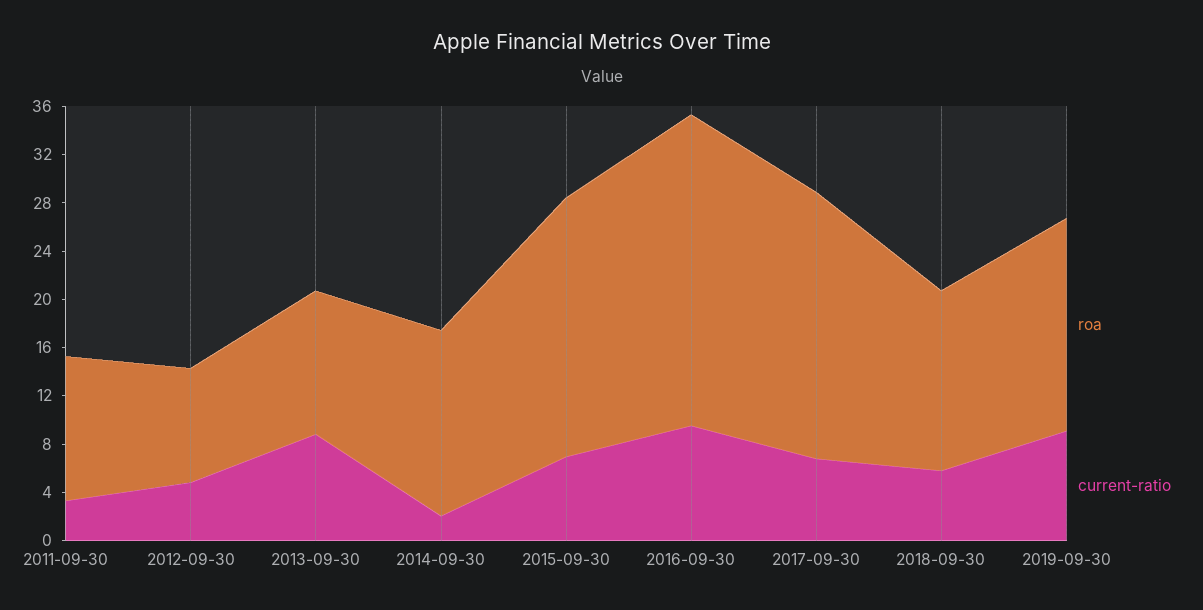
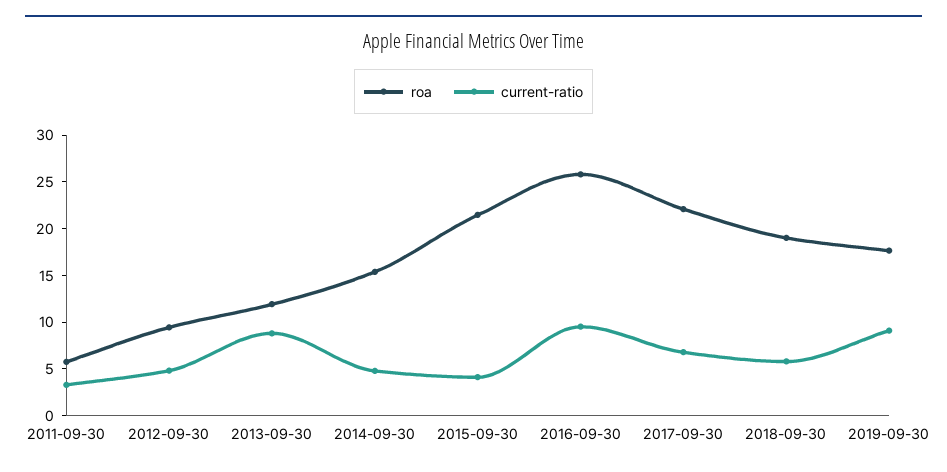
roa, 2011-09-30: 12 -> 6
current-ratio, 2014-09-30: 2 -> 5
current-ratio, 2015-09-30: 7 -> 4
roa, 2018-09-30: 15 -> 19

